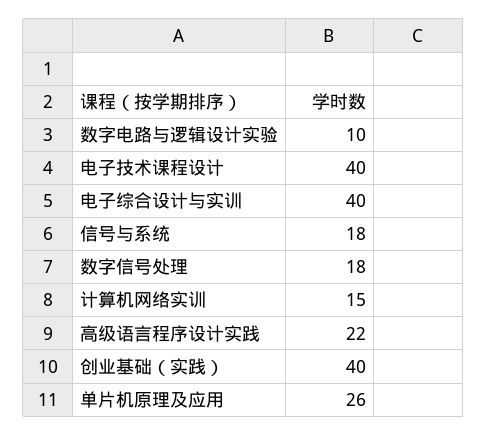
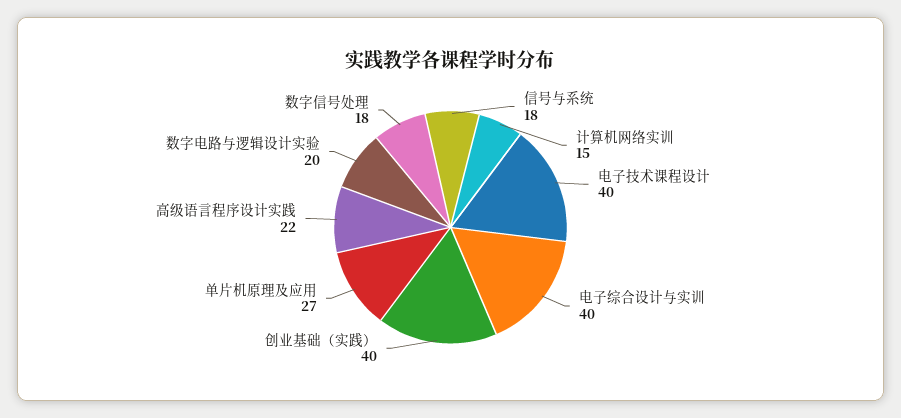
数字电路与逻辑设计实验: 10 -> 20
单片机原理及应用: 26 -> 27

